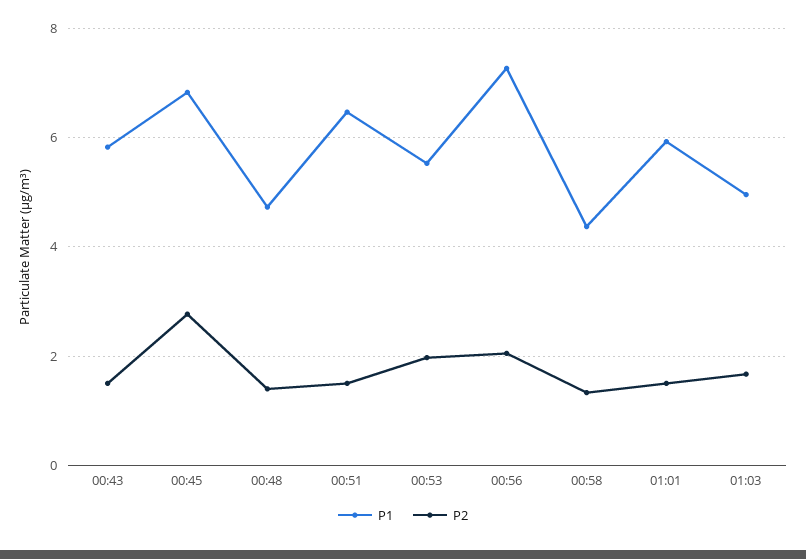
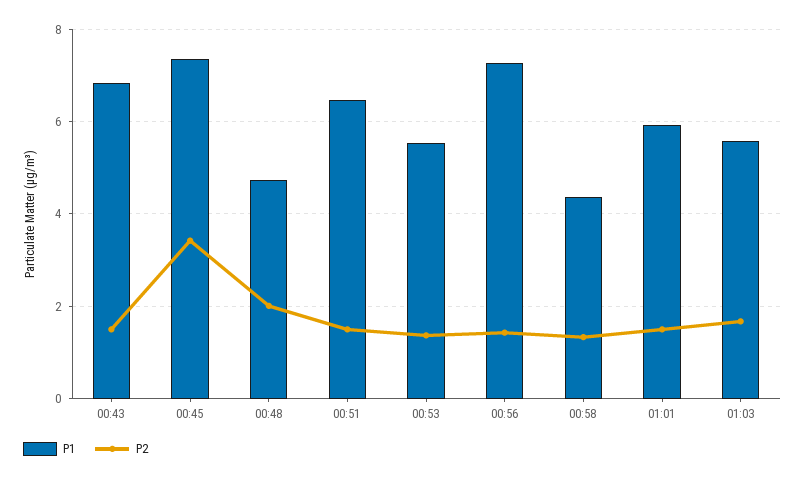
P1, 00:43: 5.8 -> 6.8
P1, 00:45: 6.8 -> 7.4
P2, 00:45: 2.8 -> 3.4
P2, 00:48: 1.4 -> 2
P2, 00:53: 2 -> 1.4
P2, 00:56: 2 -> 1.4
P1, 01:03: 5 -> 5.6

